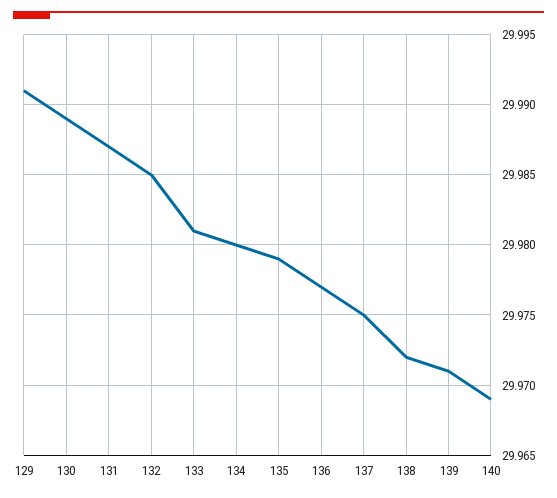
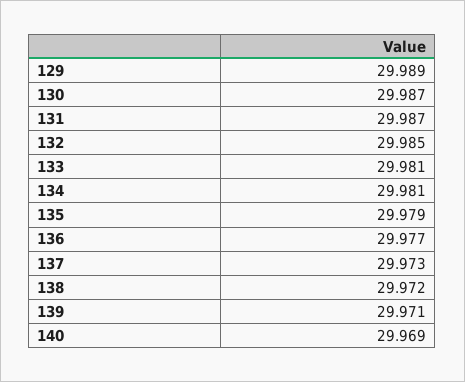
129: 29.991 -> 29.989
130: 29.989 -> 29.987
134: 29.98 -> 29.981
137: 29.975 -> 29.973

